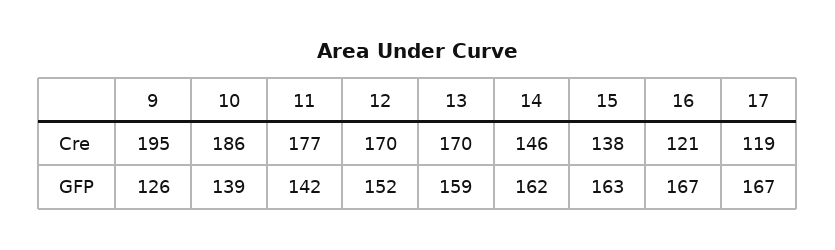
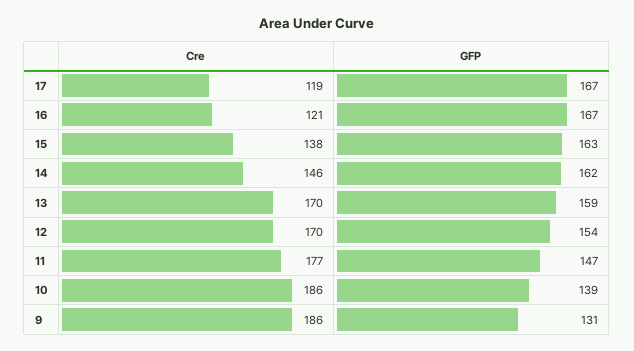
9, Cre: 195 -> 186
9, GFP: 126 -> 131
11, GFP: 142 -> 147
12, GFP: 152 -> 154

